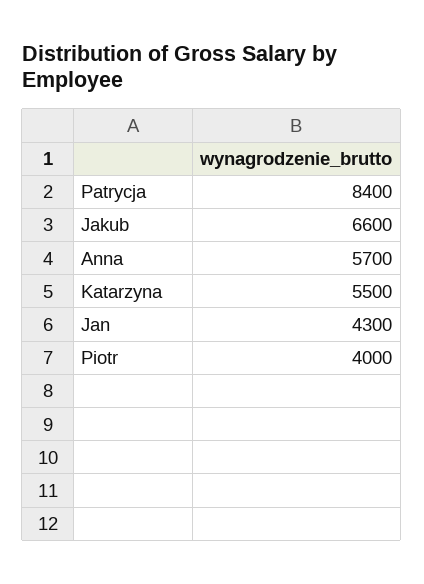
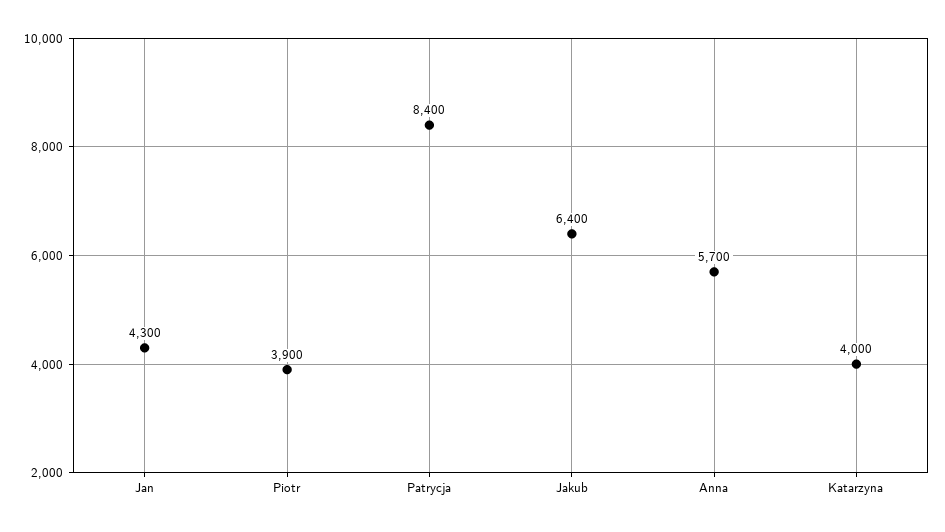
Jakub: 6600 -> 6400
Katarzyna: 5500 -> 4000
Piotr: 4000 -> 3900

